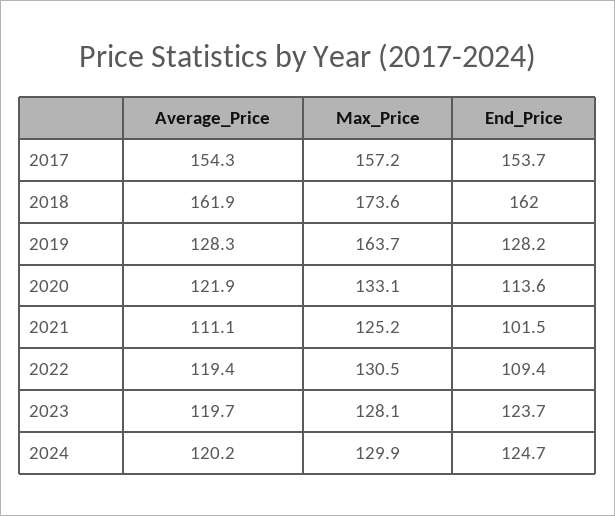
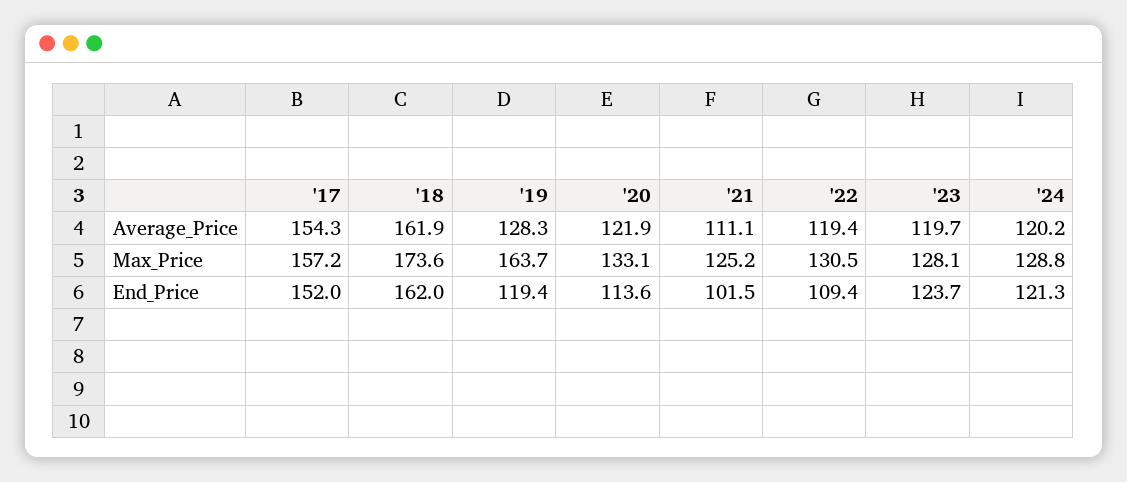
End_Price, 2017: 153.7 -> 152
End_Price, 2019: 128.2 -> 119.4
Max_Price, 2024: 129.9 -> 128.8
End_Price, 2024: 124.7 -> 121.3

